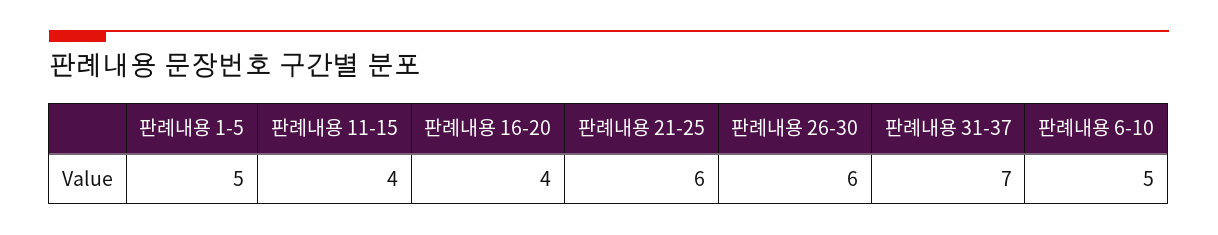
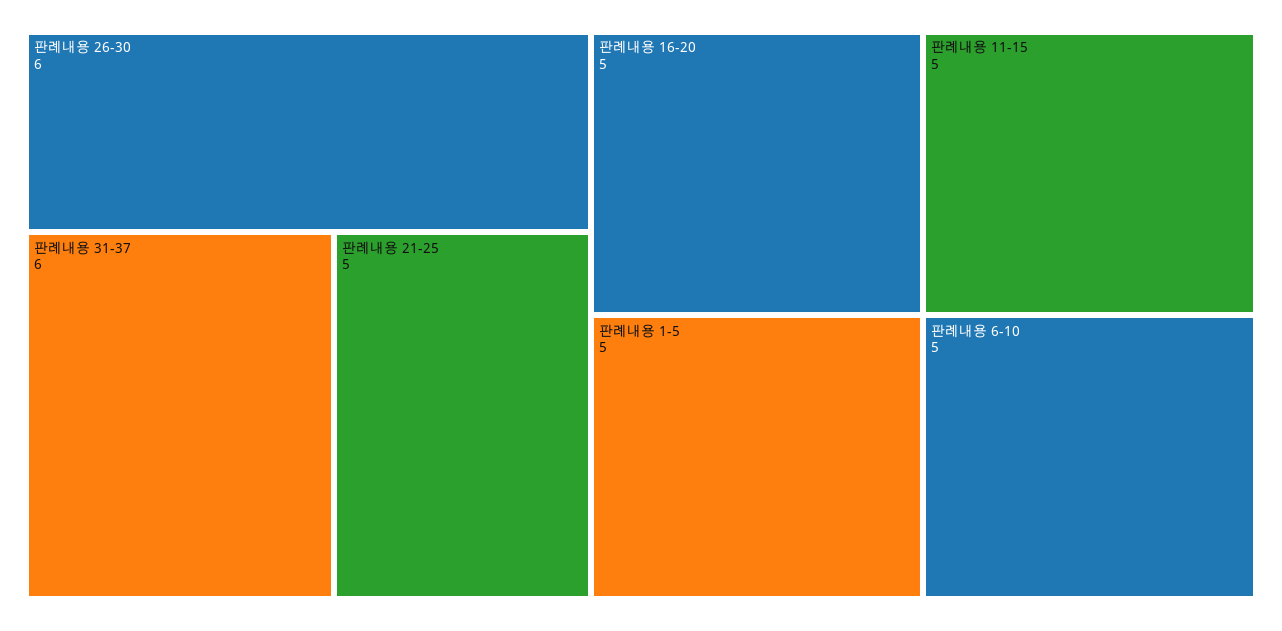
판례내용 11-15: 4 -> 5
판례내용 16-20: 4 -> 5
판례내용 21-25: 6 -> 5
판례내용 31-37: 7 -> 6

